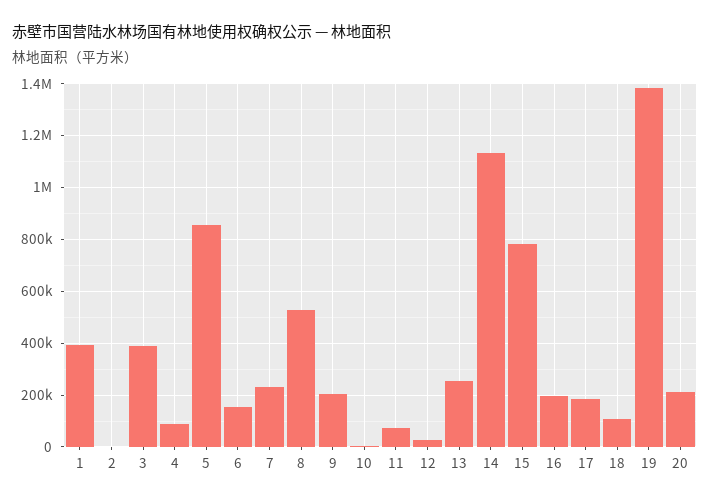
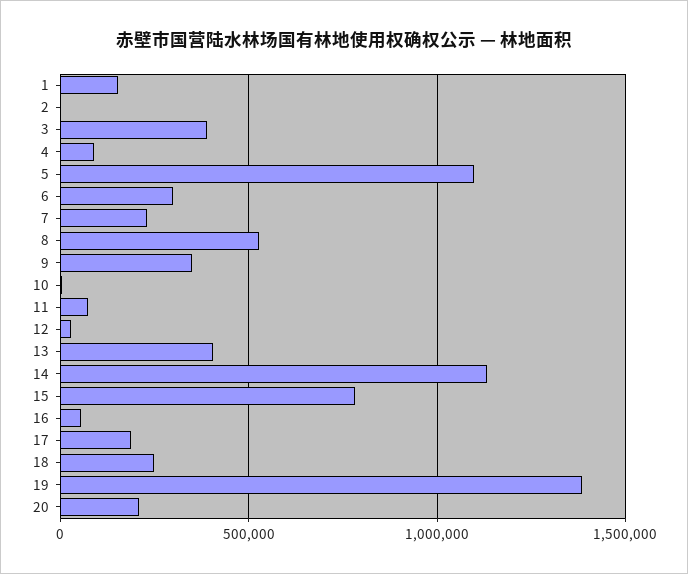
1: 400000 -> 150000
5: 850000 -> 1100000
6: 150000 -> 300000
9: 200000 -> 350000
13: 250000 -> 400000
16: 200000 -> 50000
18: 100000 -> 250000

